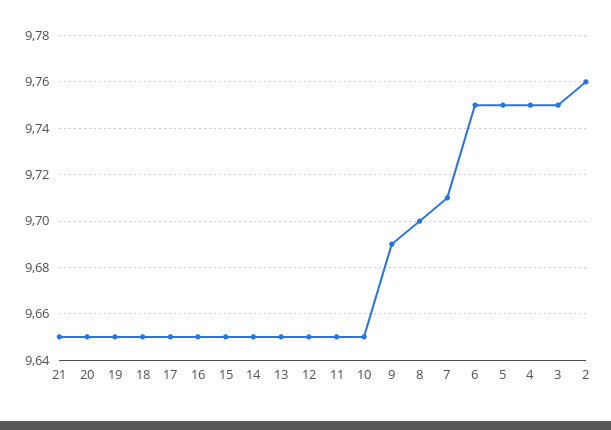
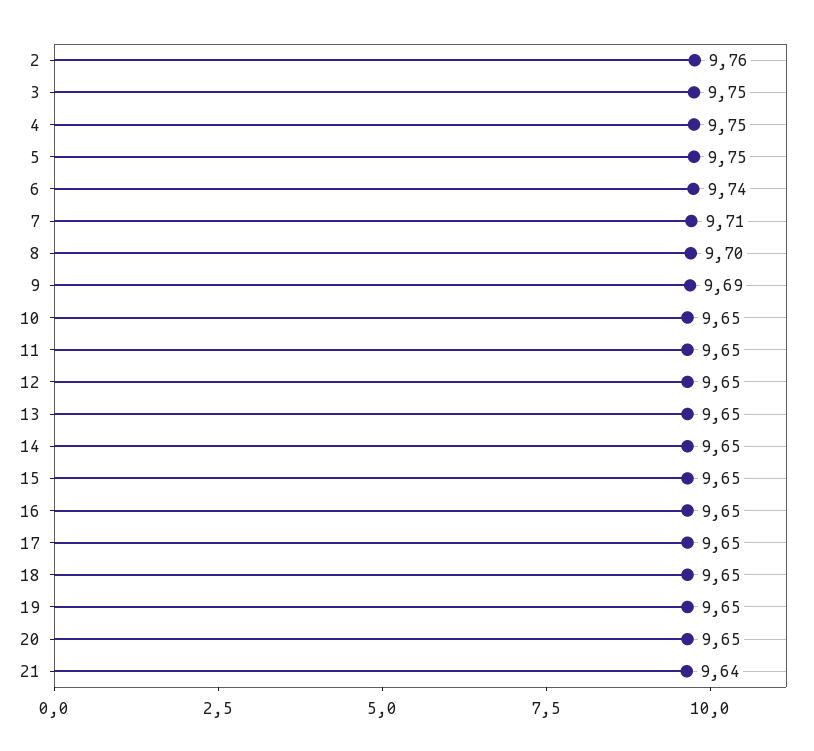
21: 9.65 -> 9.64
6: 9.75 -> 9.74

